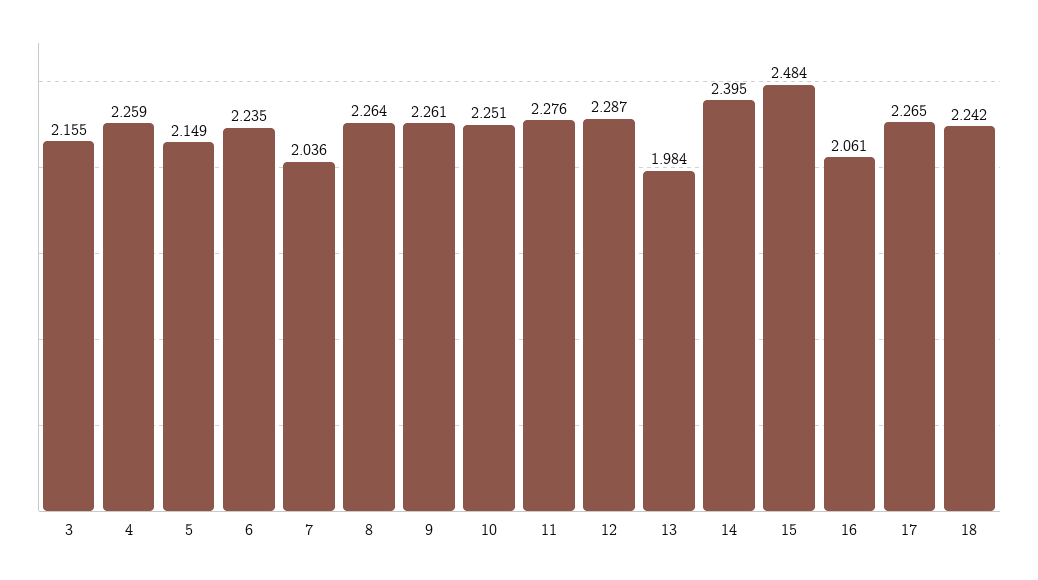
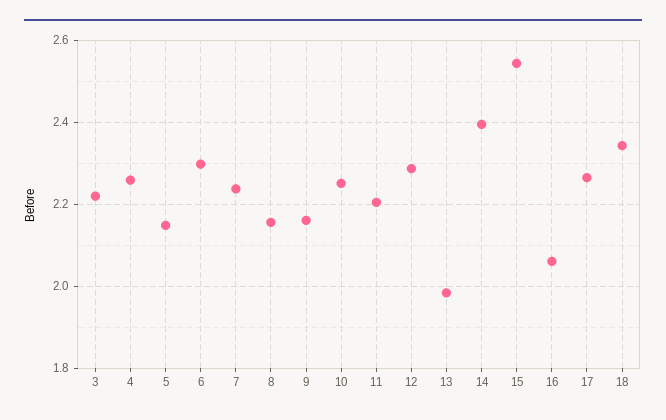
3: 2.155 -> 2.22
6: 2.235 -> 2.3
7: 2.036 -> 2.24
8: 2.264 -> 2.16
9: 2.261 -> 2.16
11: 2.276 -> 2.2
15: 2.484 -> 2.54
18: 2.242 -> 2.34

